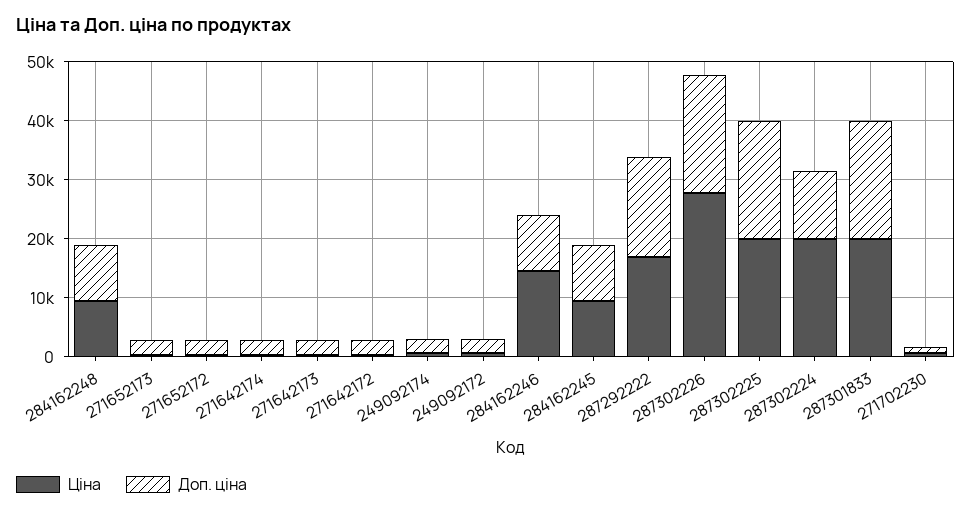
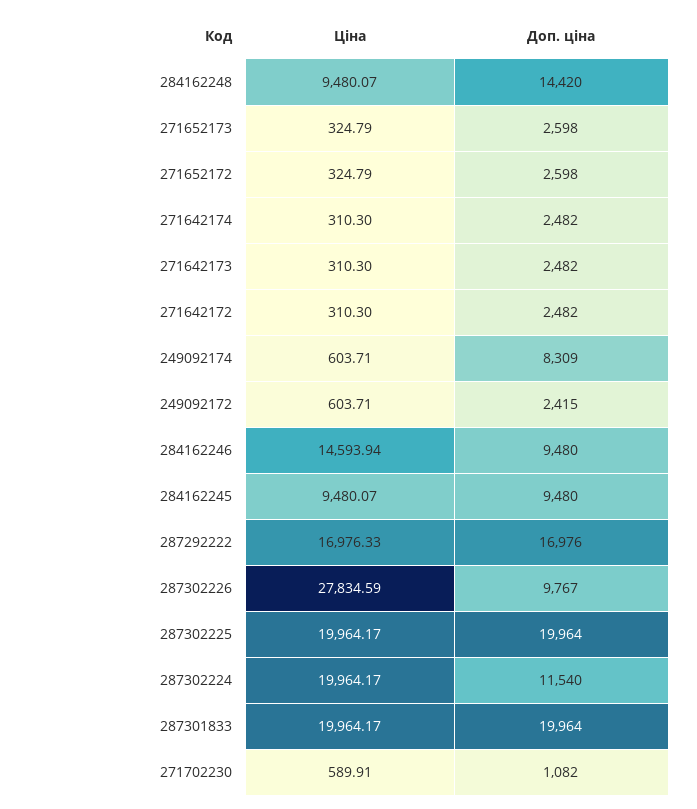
Доп. ціна, 284162248: 10000 -> 14420
Доп. ціна, 249092174: 2000 -> 8309
Доп. ціна, 287302226: 20000 -> 9767

